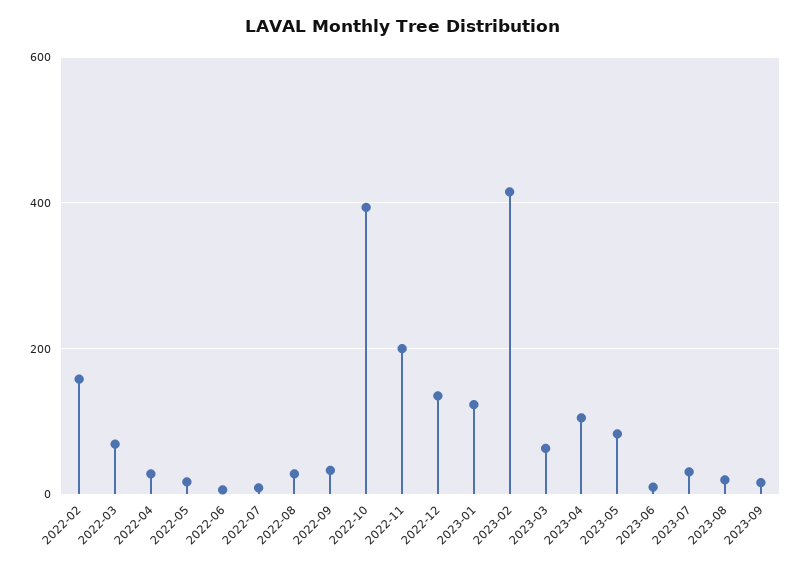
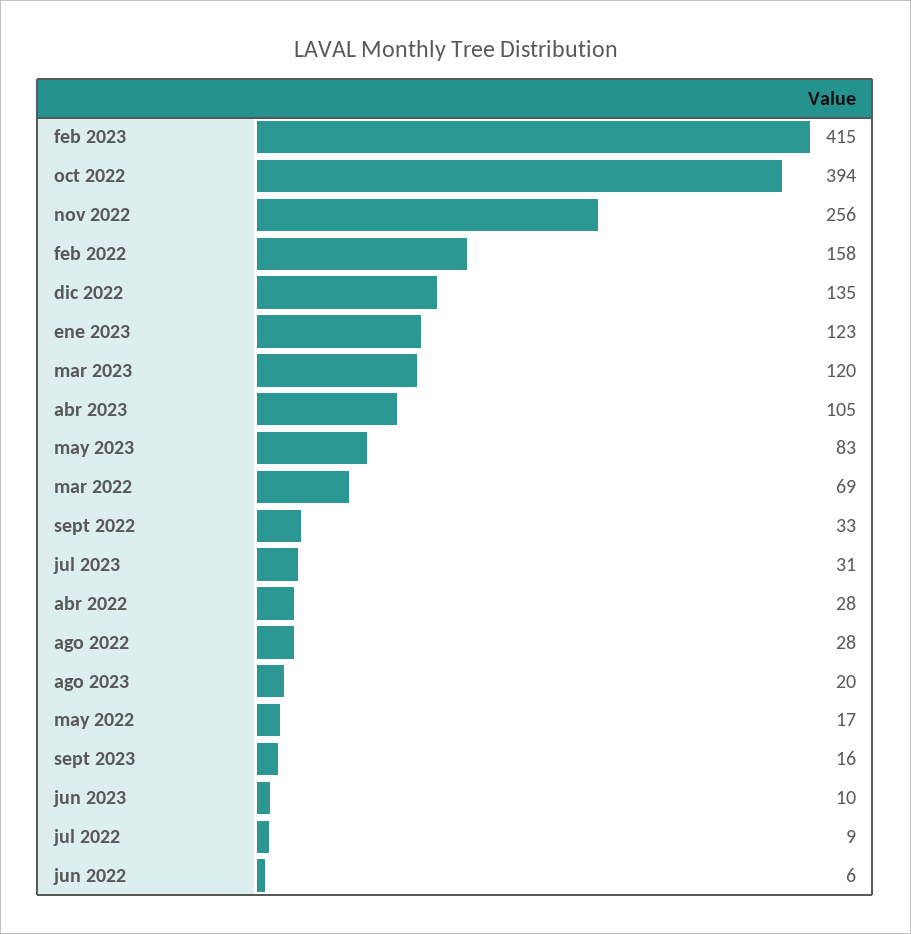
2022-11: 200 -> 256
2023-03: 60 -> 120

